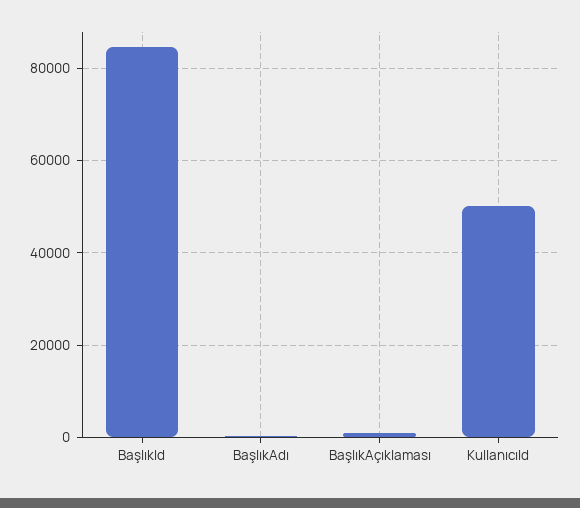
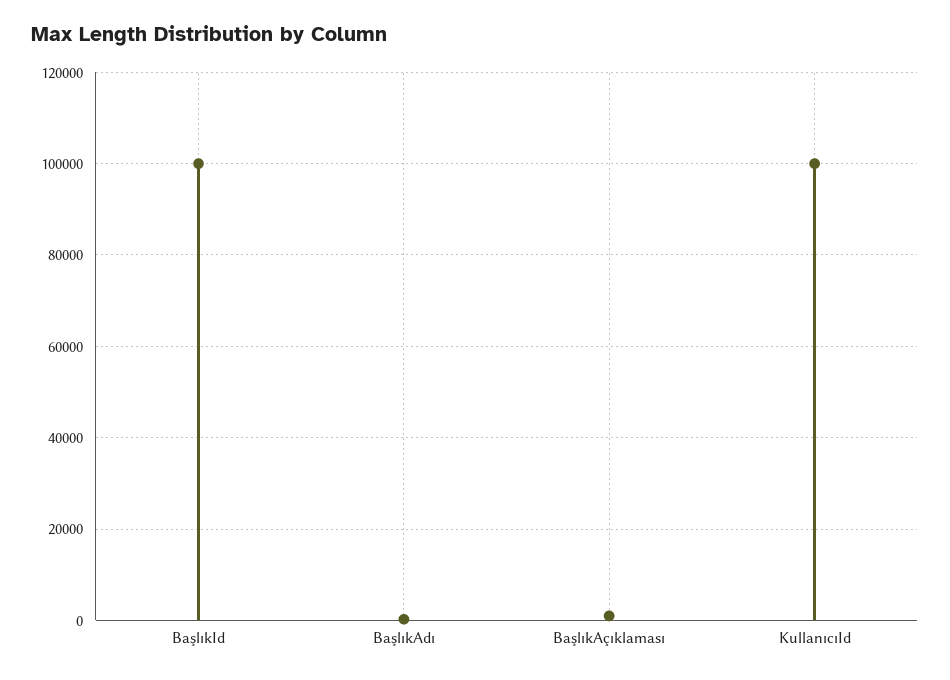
BaşlıkId: 84000 -> 100000
KullanıcıId: 50000 -> 100000

